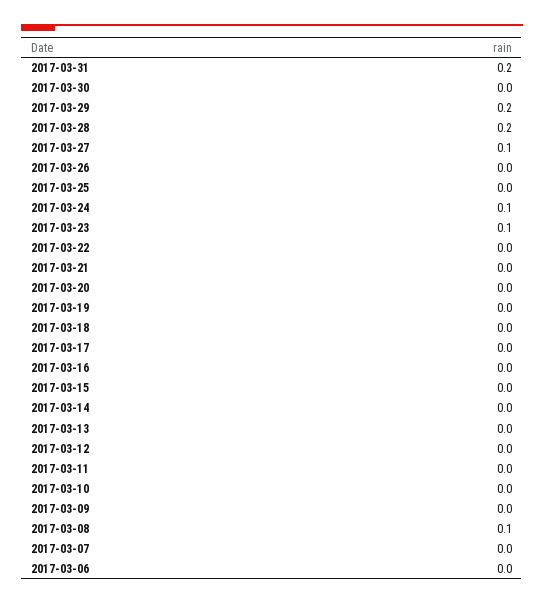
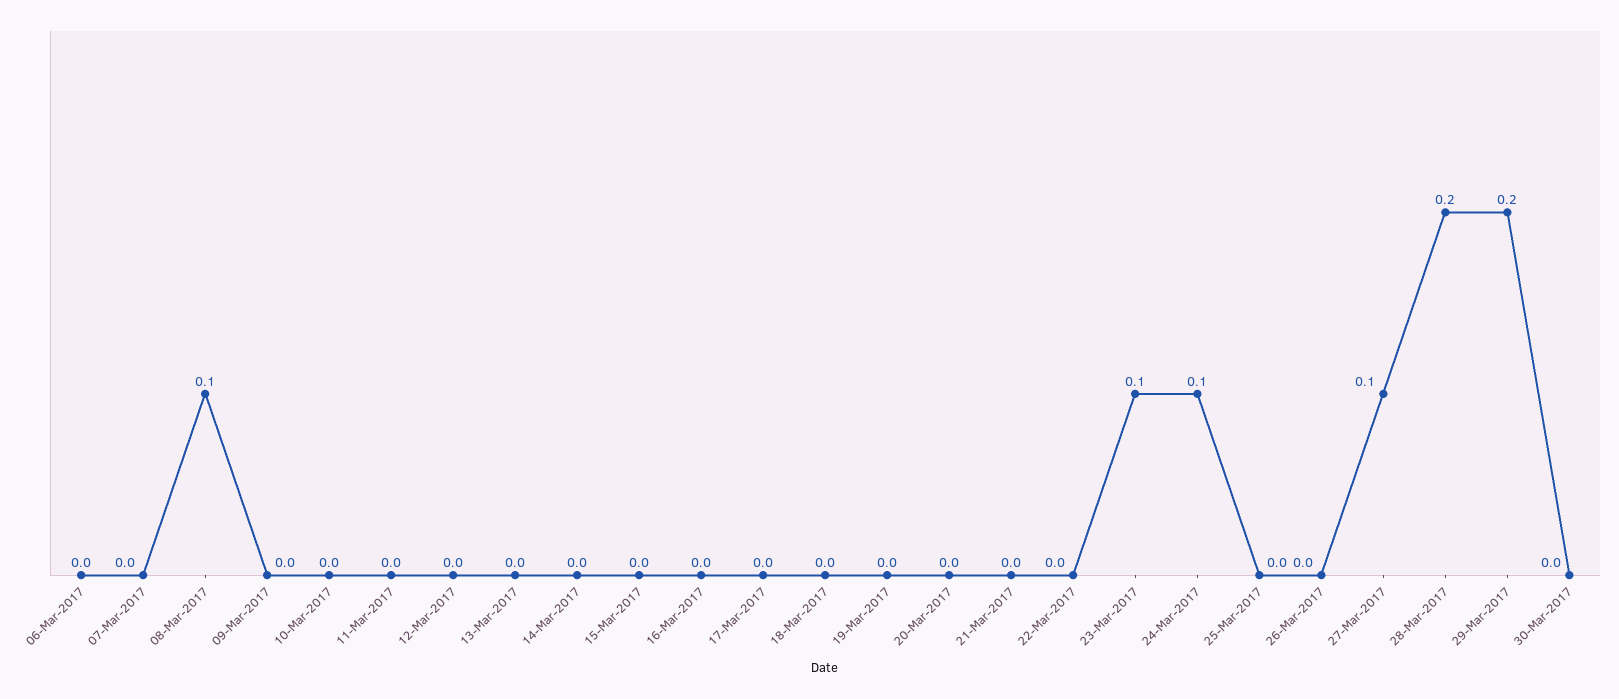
2017-03-31: 0.2 -> none

